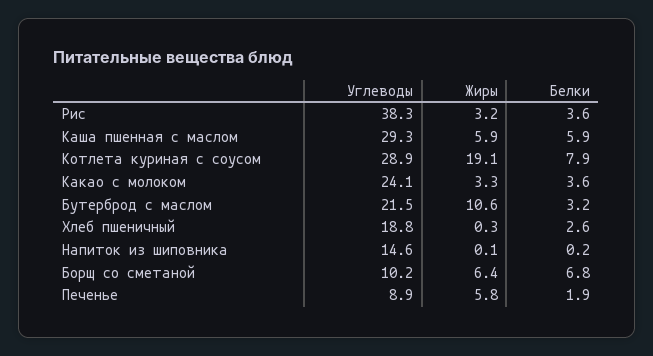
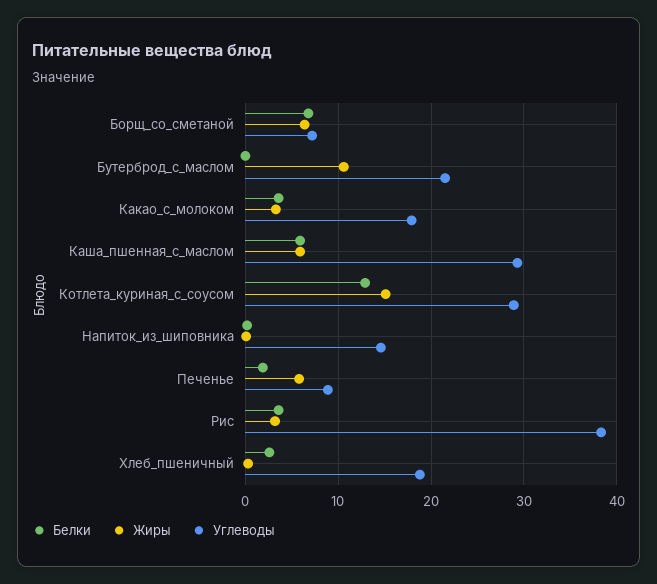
Жиры, Котлета куриная с соусом: 19.1 -> 15
Белки, Котлета куриная с соусом: 7.9 -> 13
Углеводы, Какао с молоком: 24.1 -> 18
Белки, Бутерброд с маслом: 3.2 -> 0
Углеводы, Борщ со сметаной: 10.2 -> 7

